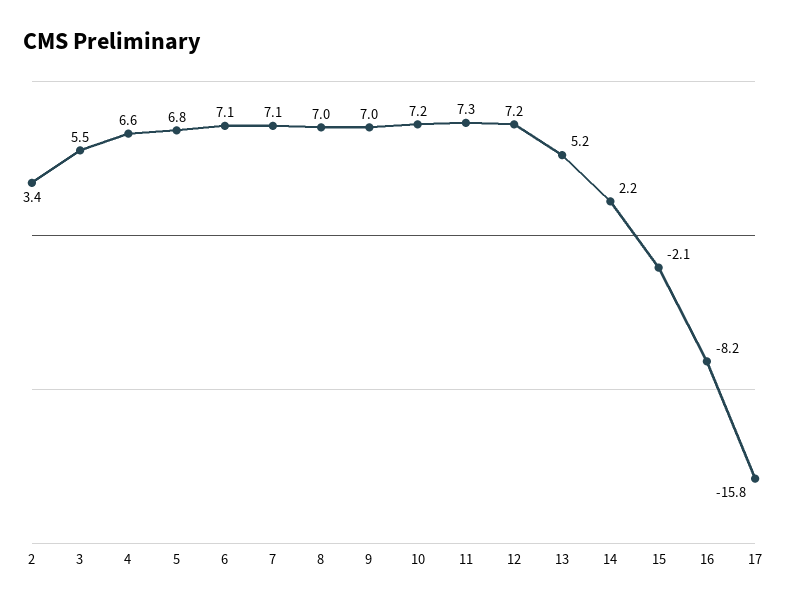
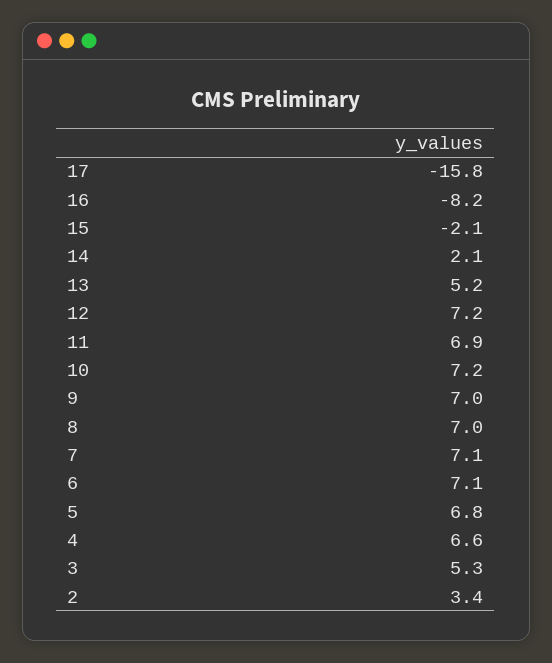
3: 5.5 -> 5.3
11: 7.3 -> 6.9
14: 2.2 -> 2.1

